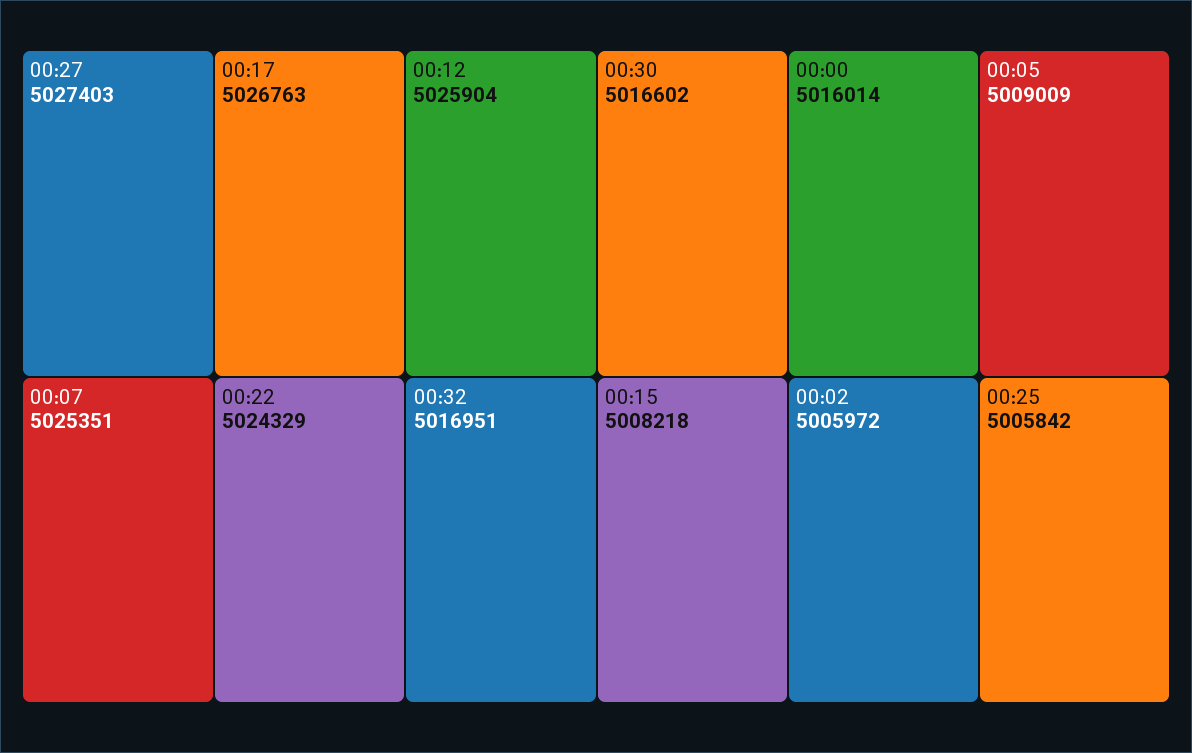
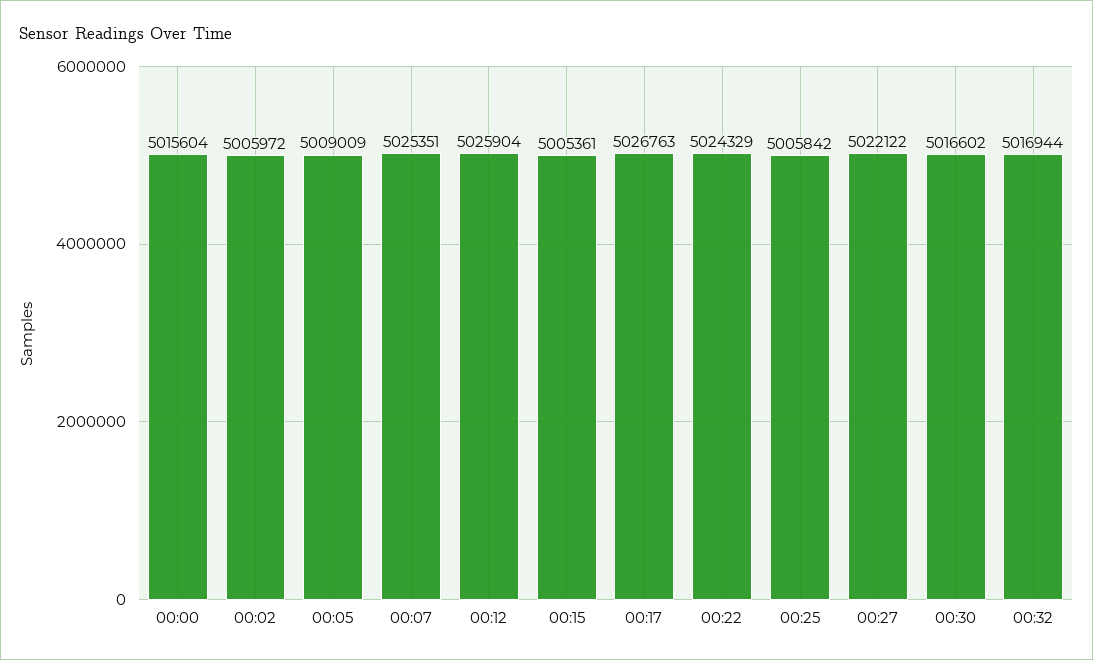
00:27: 5027403 -> 5022122
00:32: 5016951 -> 5016944
00:00: 5016014 -> 5015604
00:15: 5008218 -> 5005361

